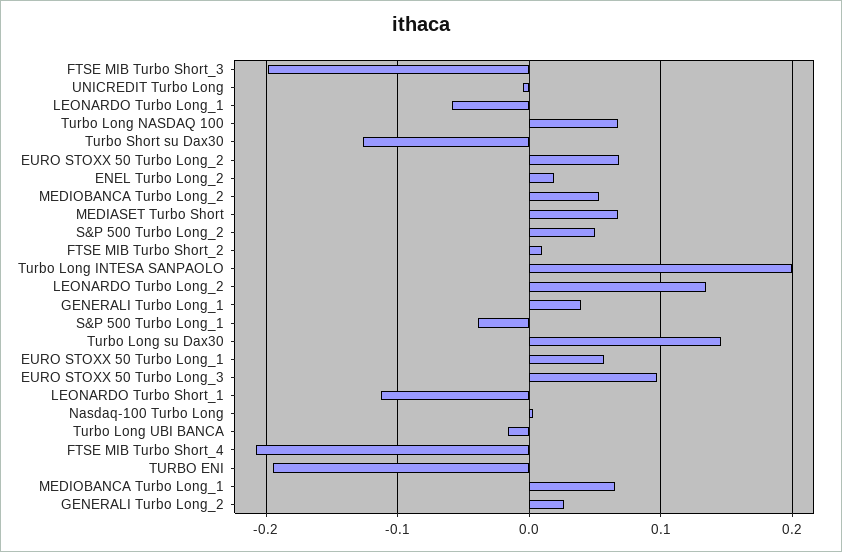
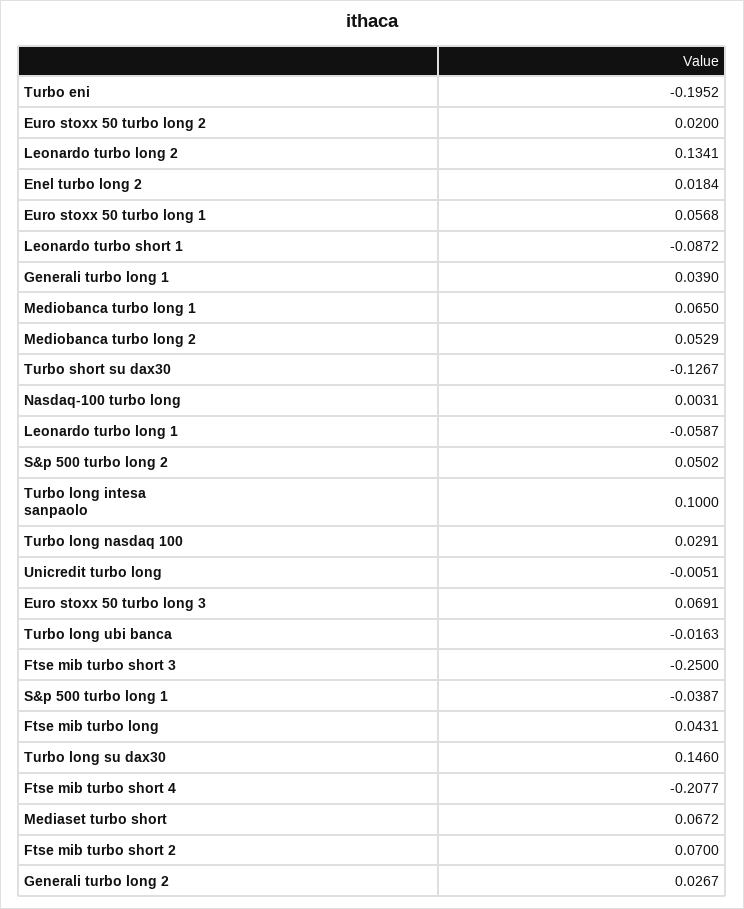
FTSE MIB Turbo Short_3: -0.2 -> -0.25
Turbo Long NASDAQ 100: 0.07 -> 0.0291
EURO STOXX 50 Turbo Long_2: 0.07 -> 0.02
FTSE MIB Turbo Short_2: 0.01 -> 0.07
Turbo Long INTESA SANPAOLO: 0.2 -> 0.1
EURO STOXX 50 Turbo Long_3: 0.1 -> 0.0691
LEONARDO Turbo Short_1: -0.11 -> -0.0872
Ftse mib turbo long: none -> 0.0431

